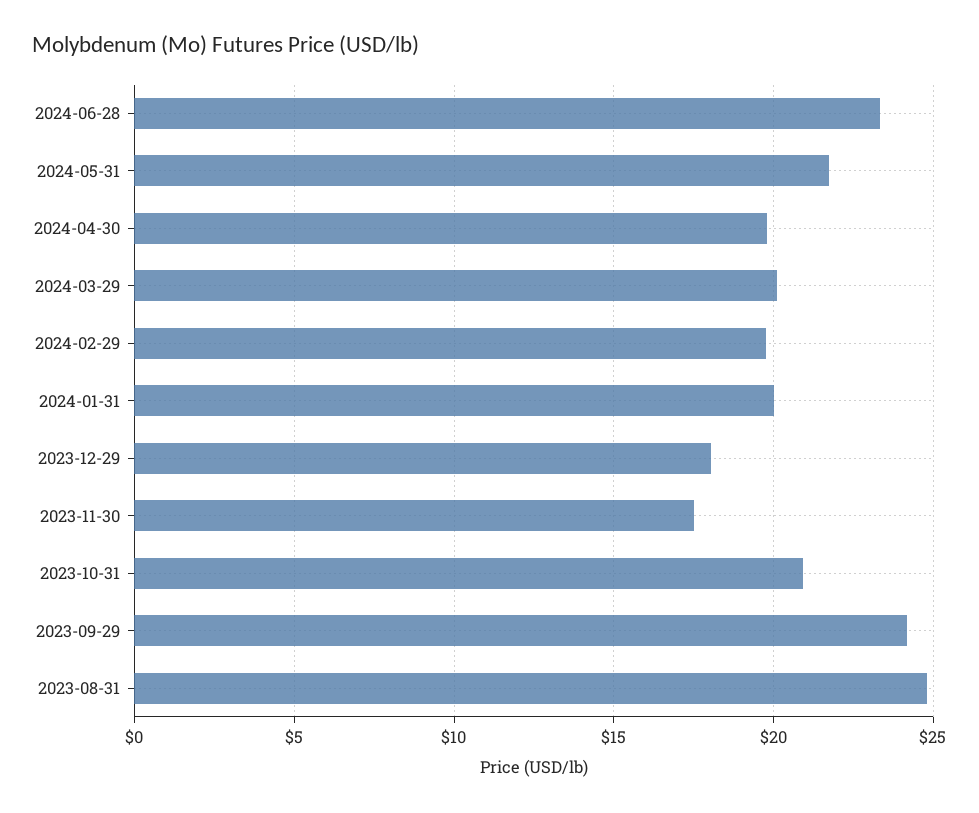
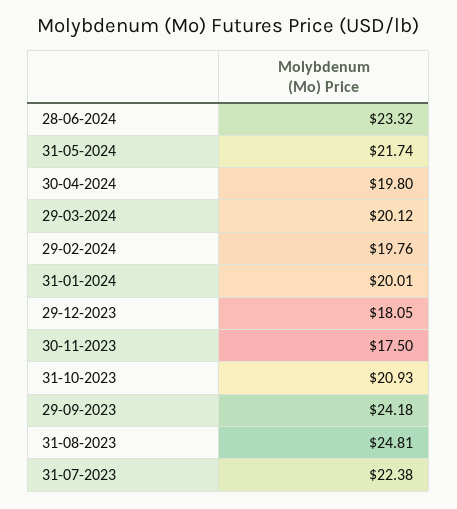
31-07-2023: none -> 22.38

